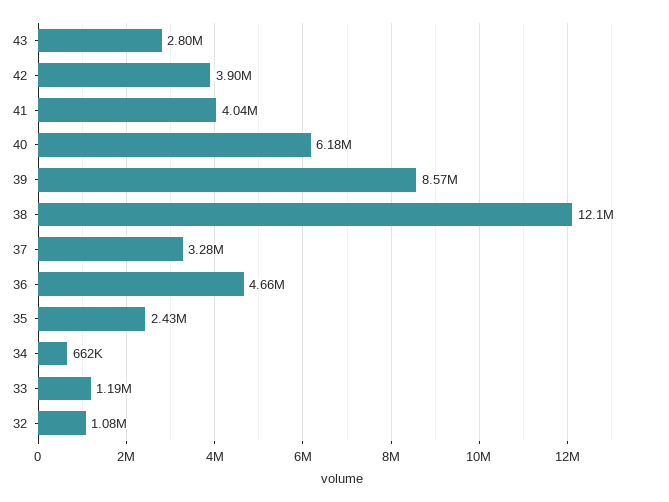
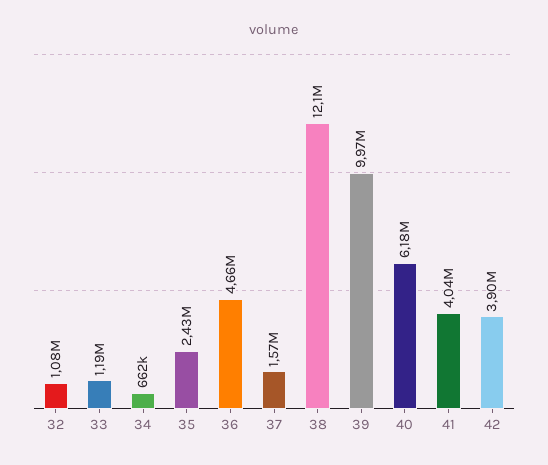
43: 2800000 -> none
39: 8570000 -> 9970000
37: 3280000 -> 1570000

